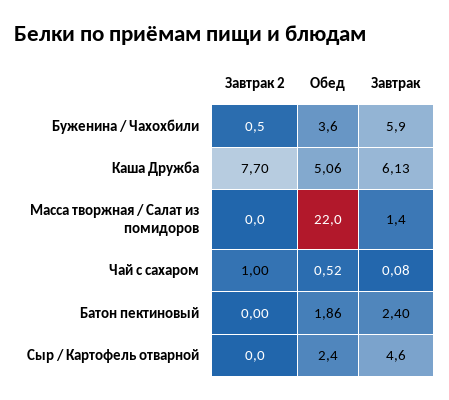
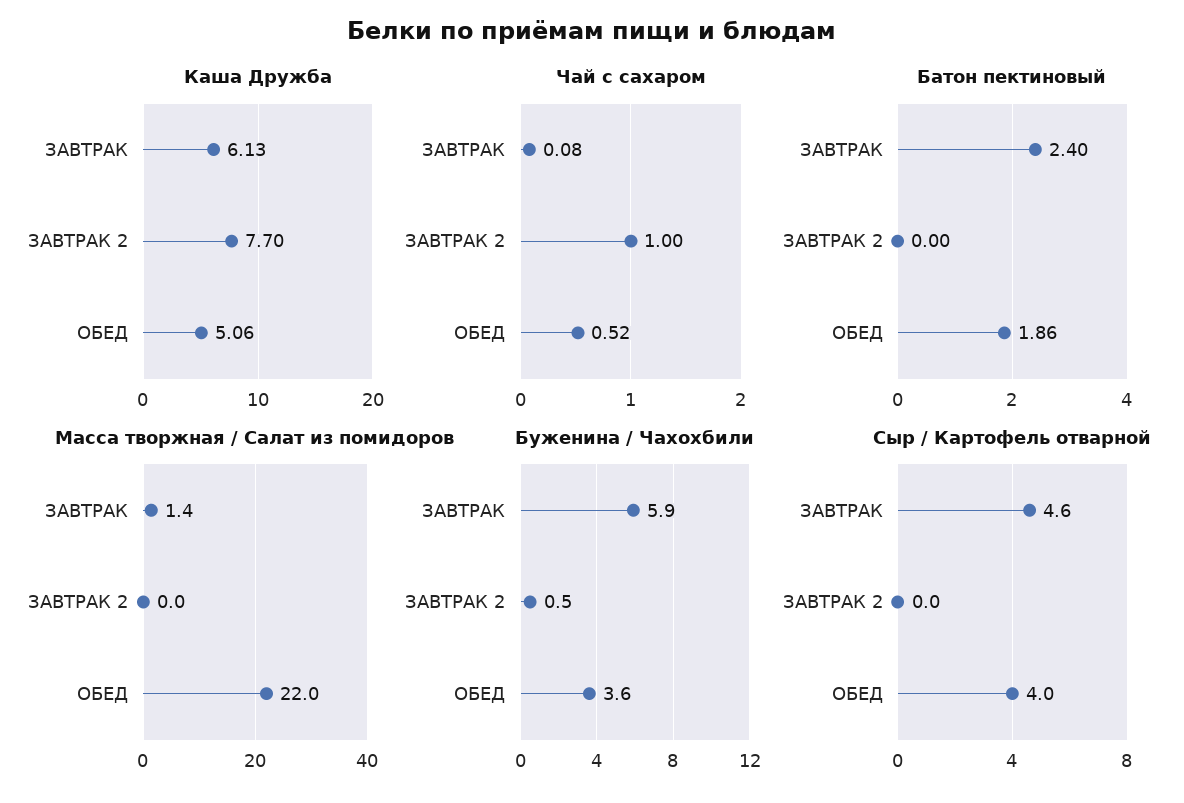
Сыр / Картофель отварной, Обед: 2.4 -> 4

